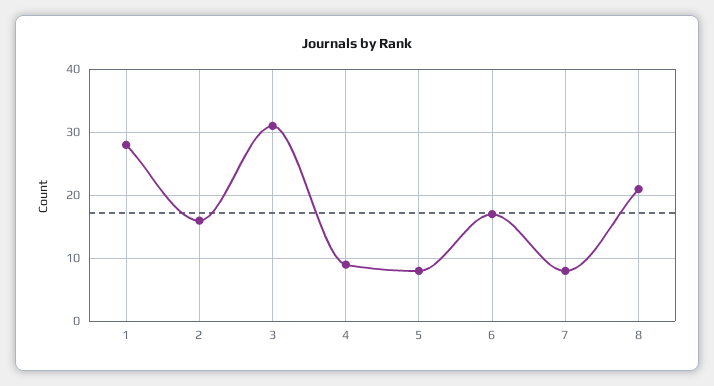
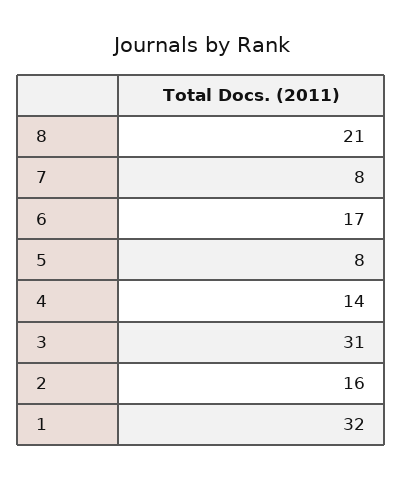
1: 28 -> 32
4: 9 -> 14

